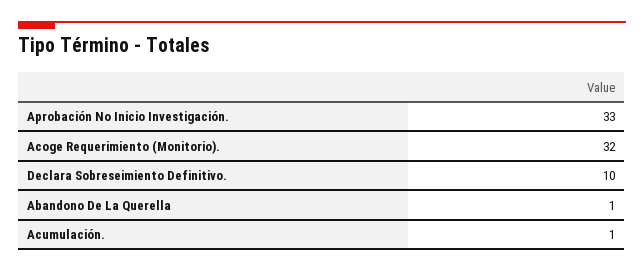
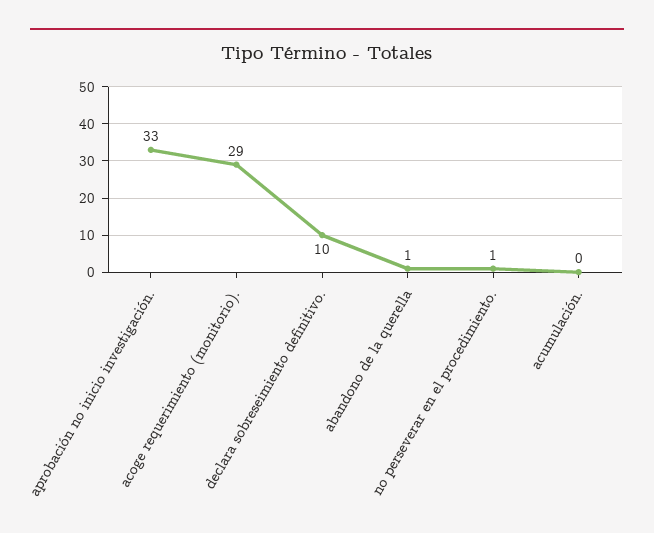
Acoge Requerimiento (Monitorio).: 32 -> 29
Acumulación.: 1 -> 0
no perseverar en el procedimiento.: none -> 1

